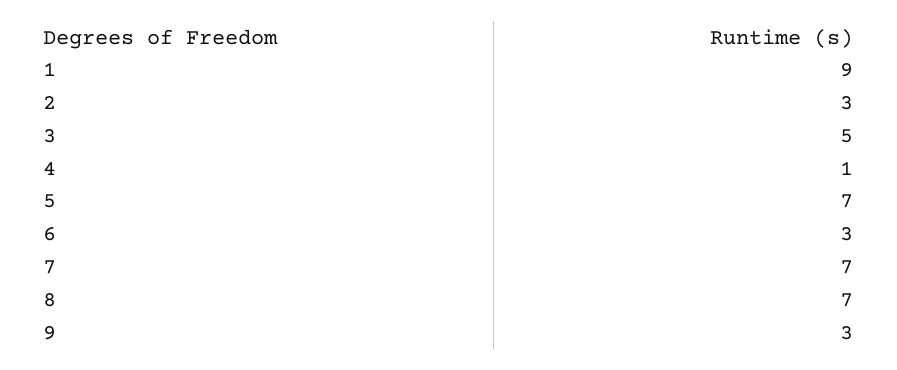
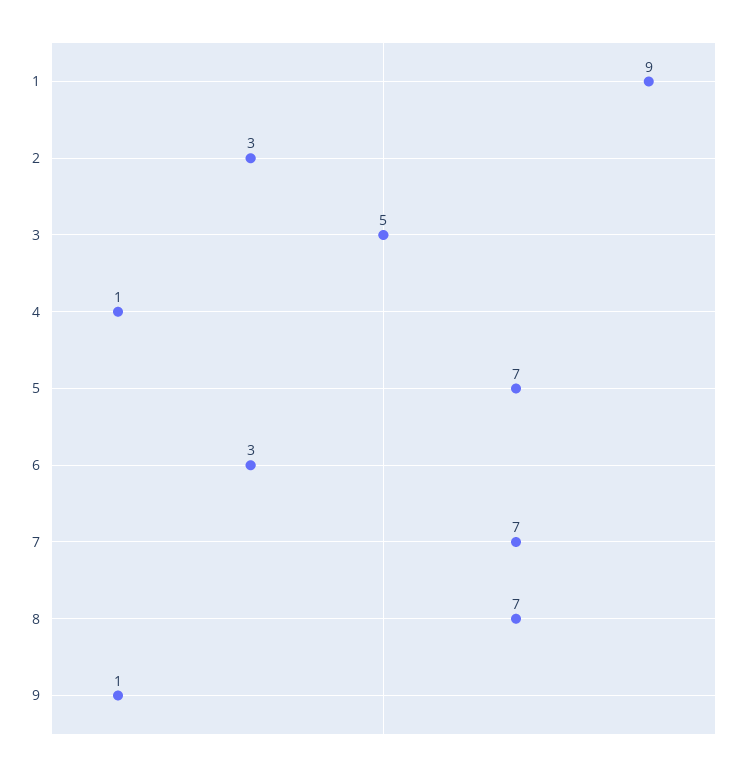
9: 3 -> 1

